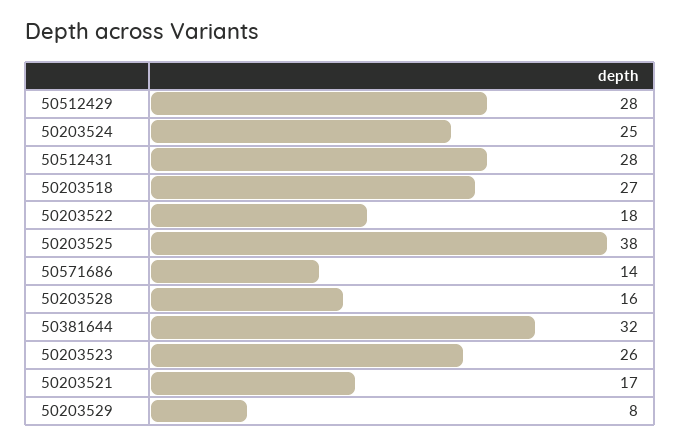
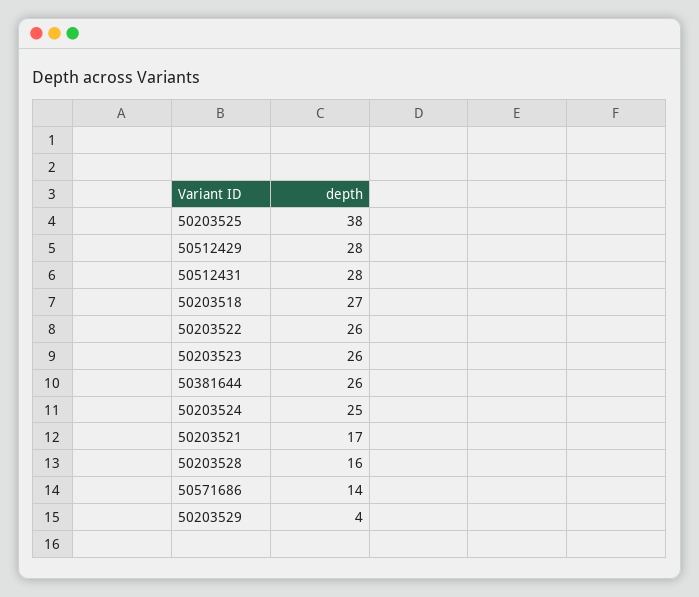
50203522: 18 -> 26
50381644: 32 -> 26
50203529: 8 -> 4

